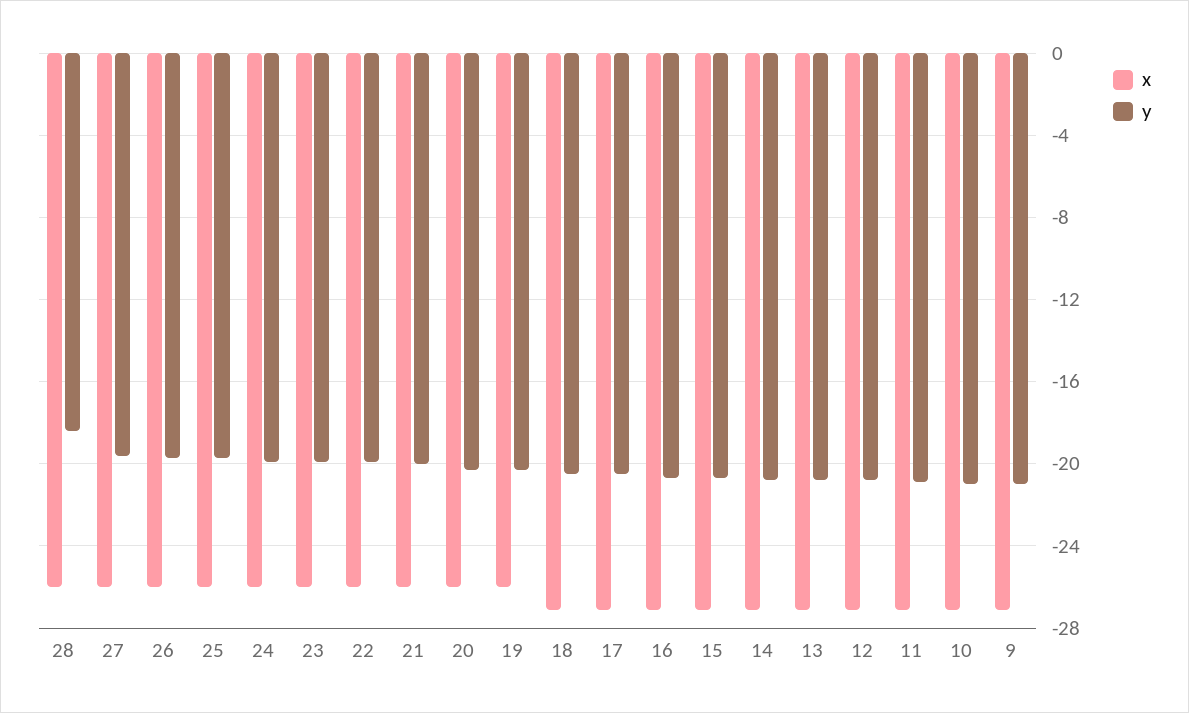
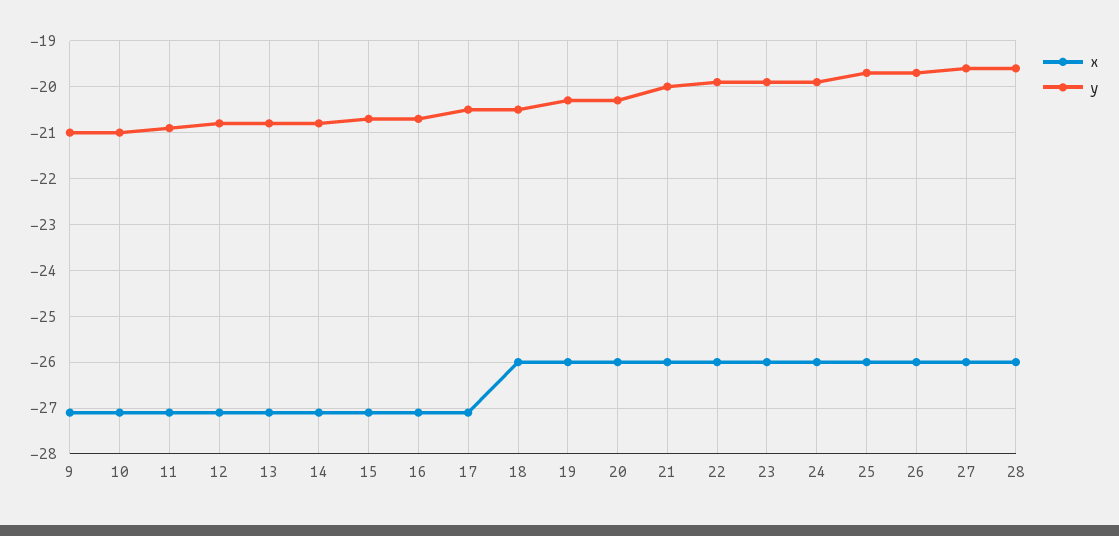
y, 28: -18.5 -> -19.5
x, 18: -27 -> -26

